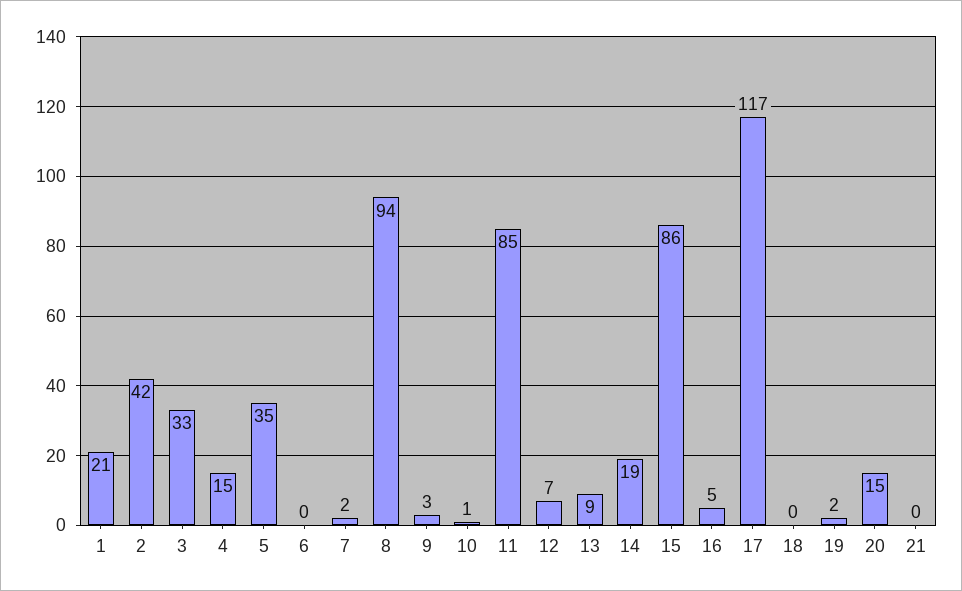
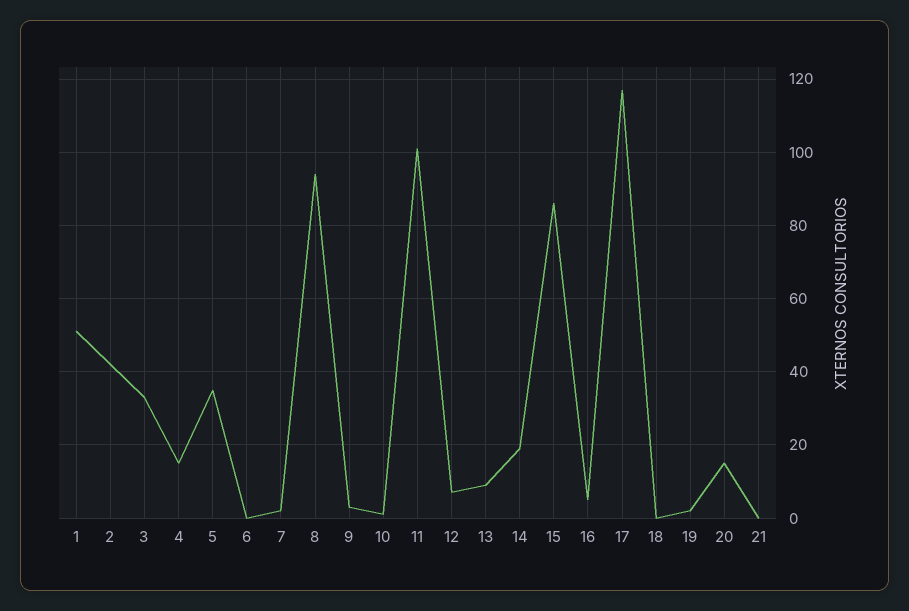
1: 21 -> 50
11: 85 -> 100

